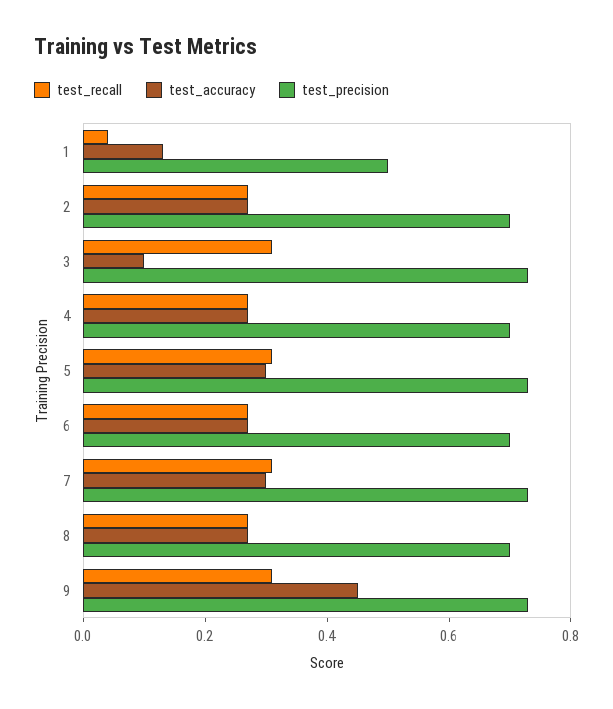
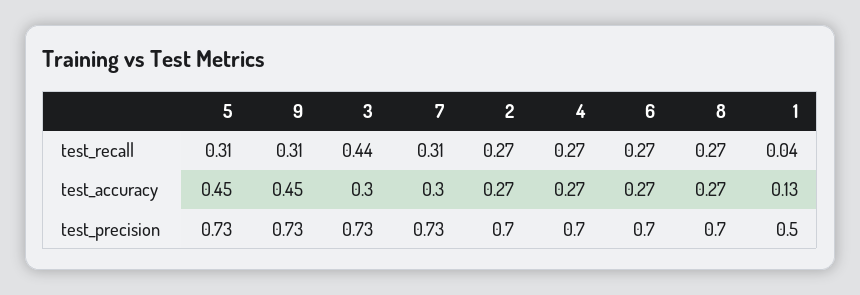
test_recall, 3: 0.3 -> 0.44
test_accuracy, 3: 0.1 -> 0.3
test_accuracy, 5: 0.3 -> 0.45

